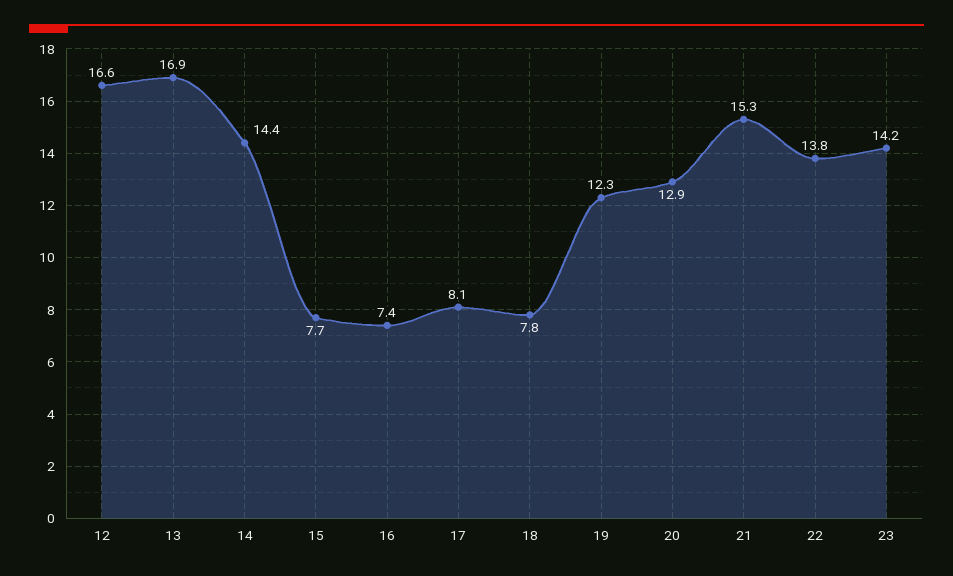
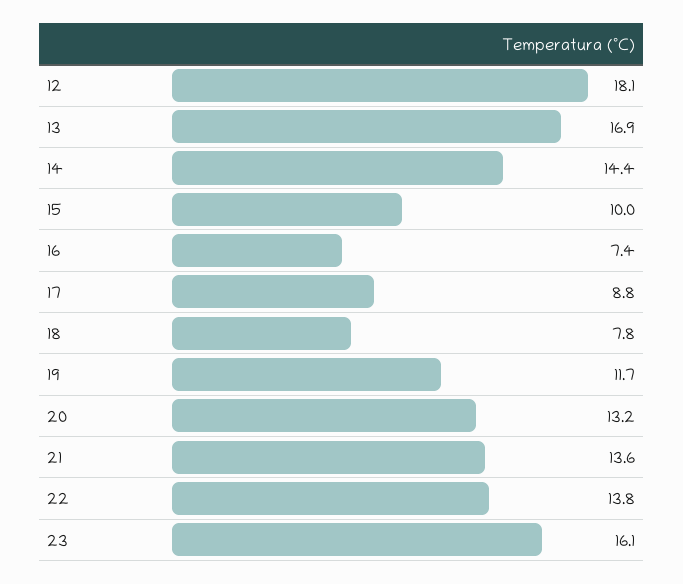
12: 16.6 -> 18.1
15: 7.7 -> 10
17: 8.1 -> 8.8
19: 12.3 -> 11.7
20: 12.9 -> 13.2
21: 15.3 -> 13.6
23: 14.2 -> 16.1

